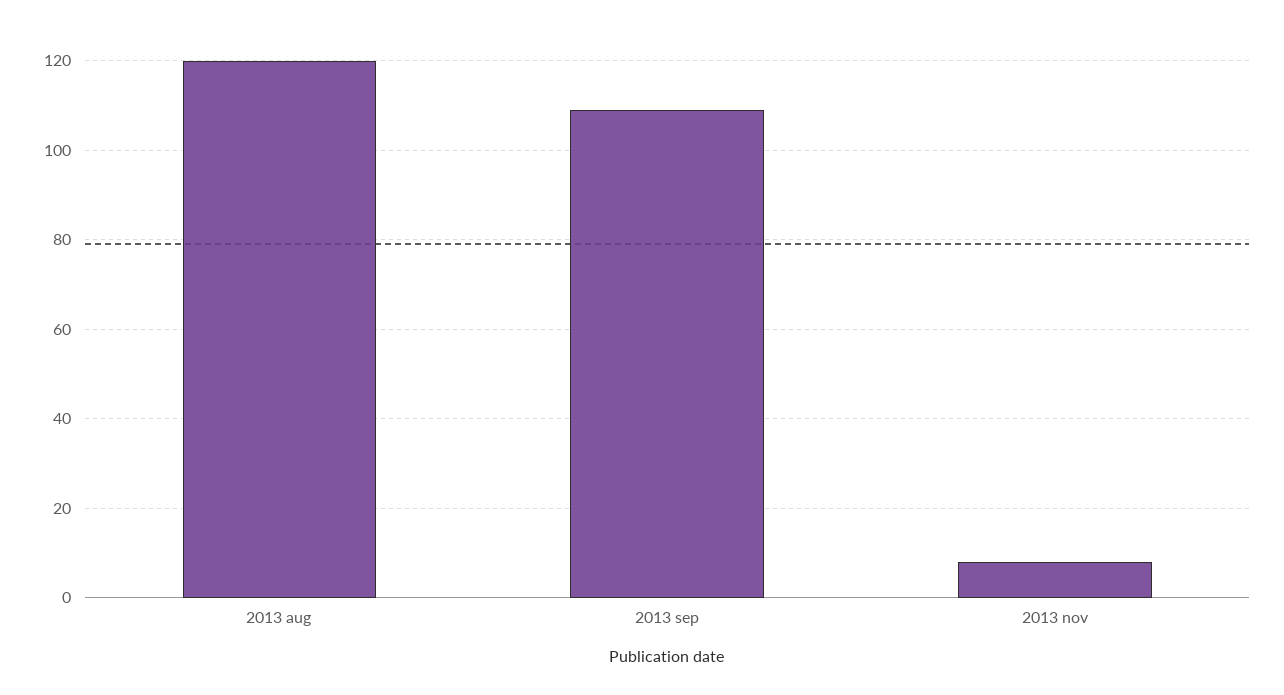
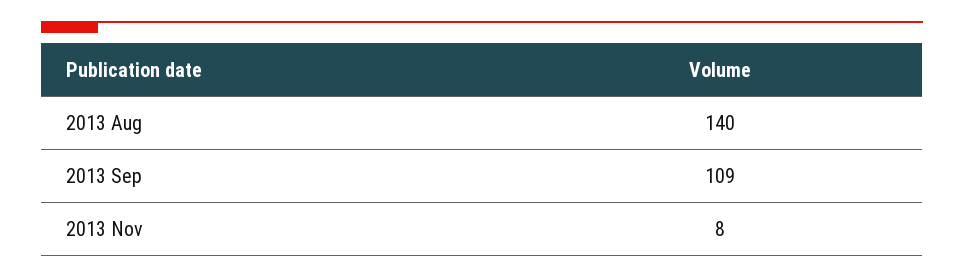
2013 aug: 120 -> 140

